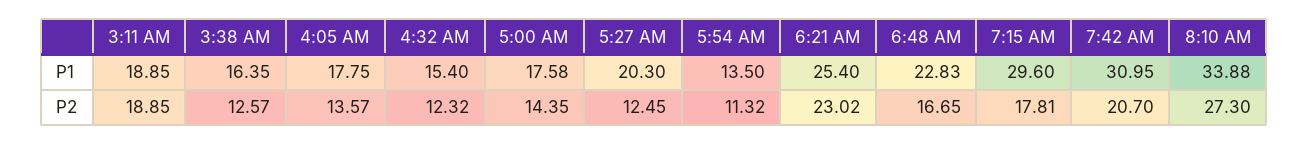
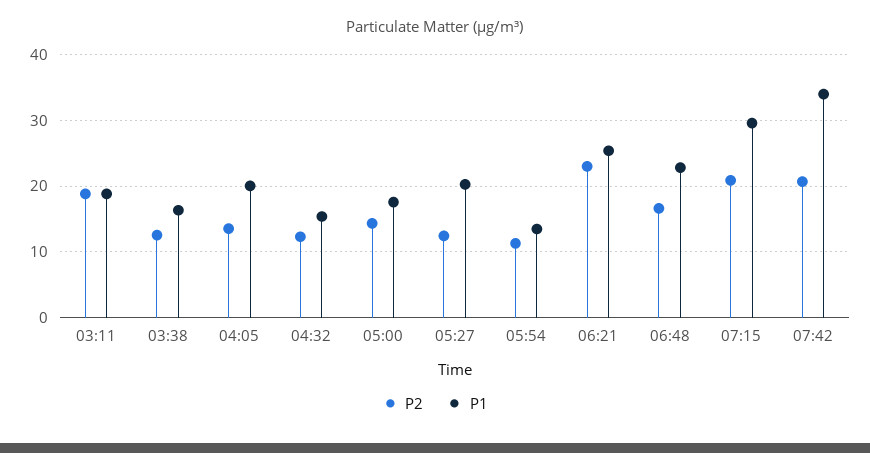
P1, 4:05 AM: 17.75 -> 20
P1, 7:42 AM: 30.95 -> 34
P1, 8:10 AM: 33.88 -> none
P2, 7:15 AM: 17.81 -> 21
P2, 8:10 AM: 27.3 -> none

